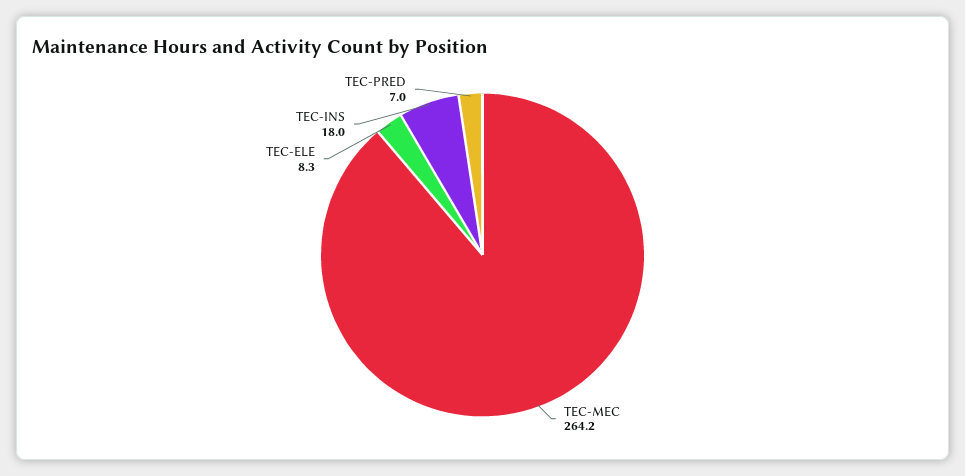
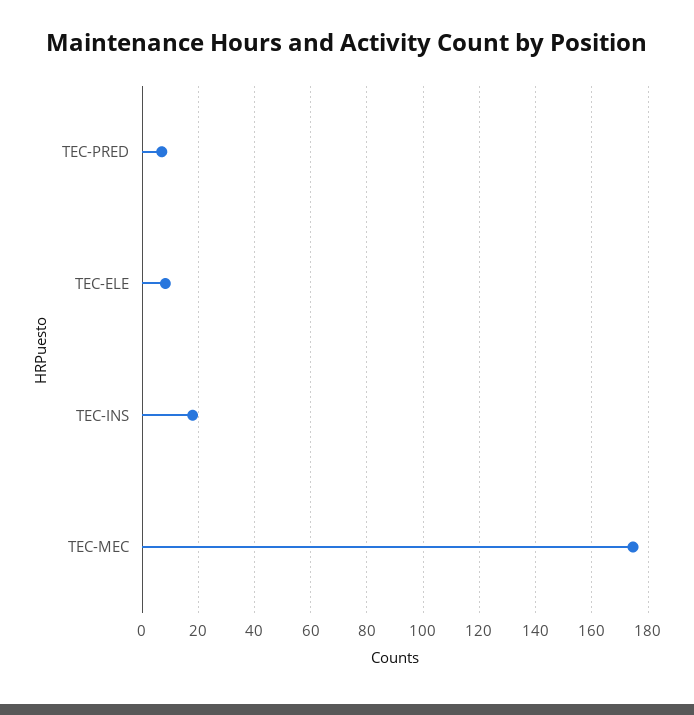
TEC-MEC: 264.2 -> 175

